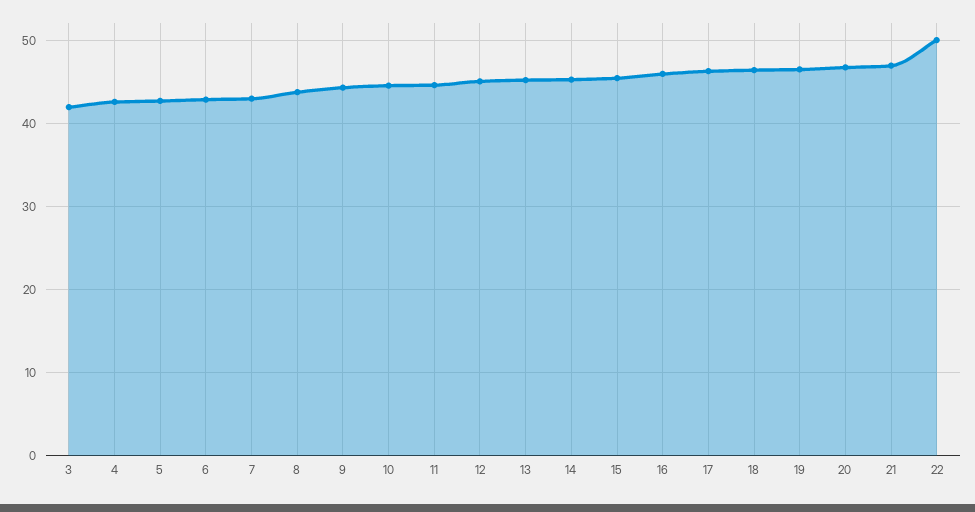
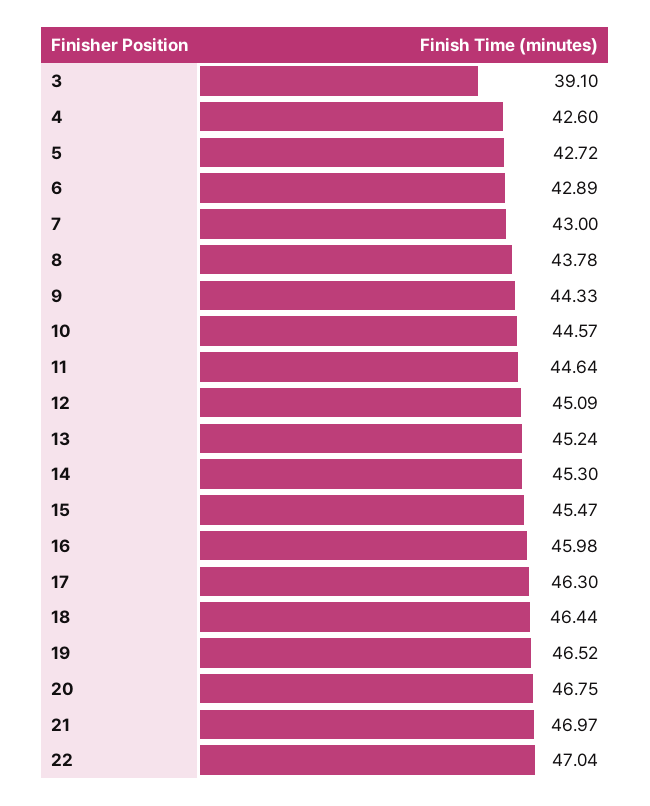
3: 42 -> 39.1
22: 50 -> 47.04

